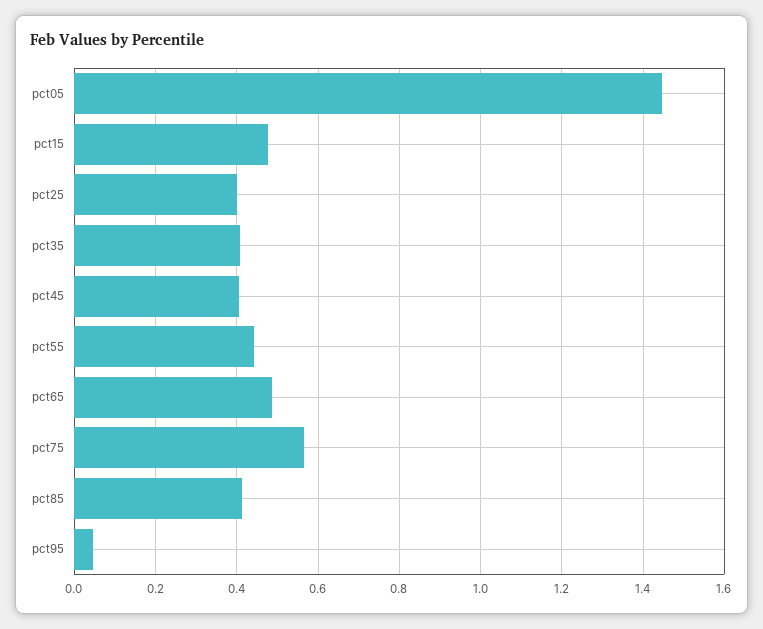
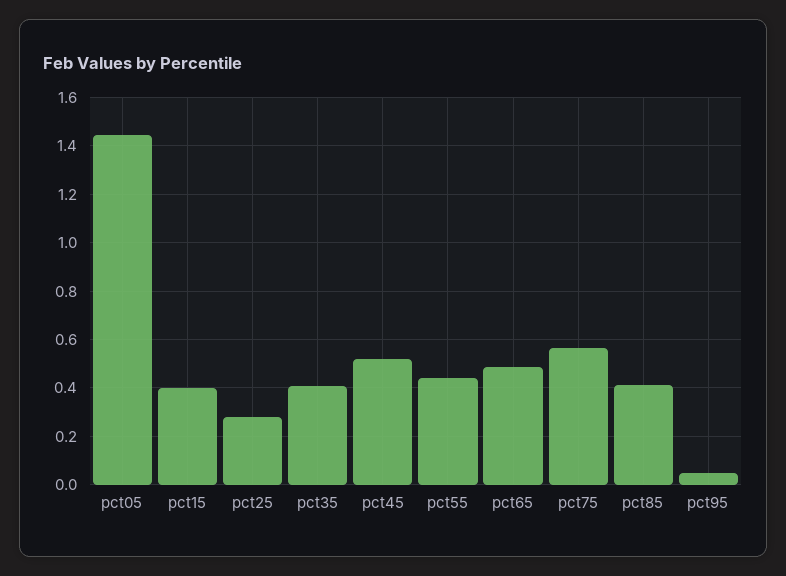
pct15: 0.48 -> 0.4
pct25: 0.4 -> 0.275
pct45: 0.4 -> 0.525

